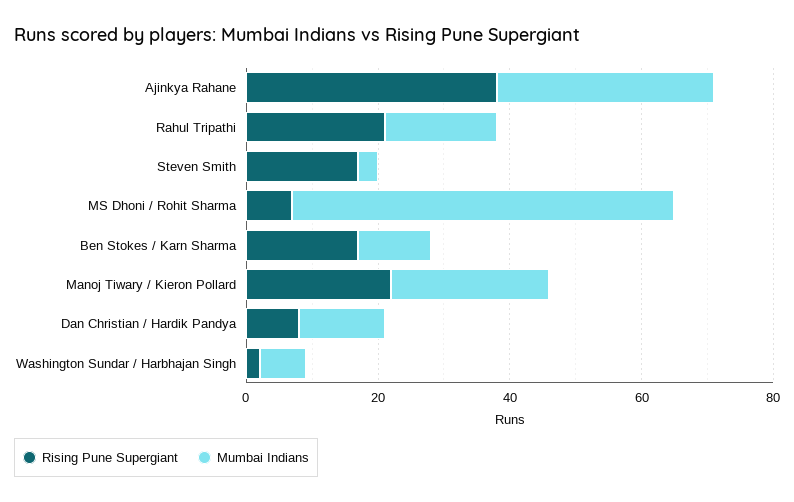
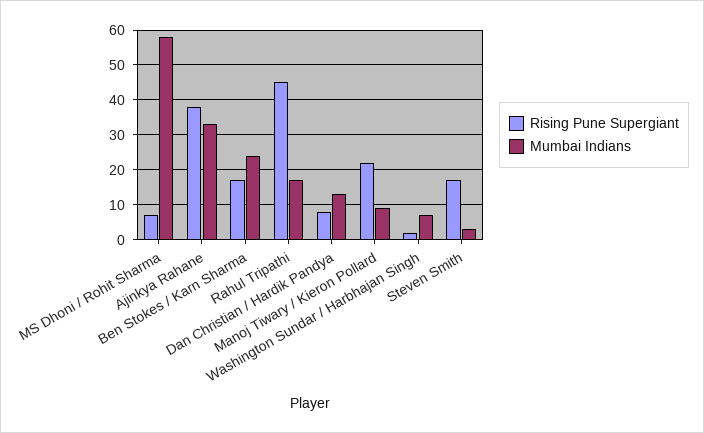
Rising Pune Supergiant, Rahul Tripathi: 20 -> 45
Mumbai Indians, Ben Stokes / Karn Sharma: 10 -> 25
Mumbai Indians, Manoj Tiwary / Kieron Pollard: 25 -> 10

